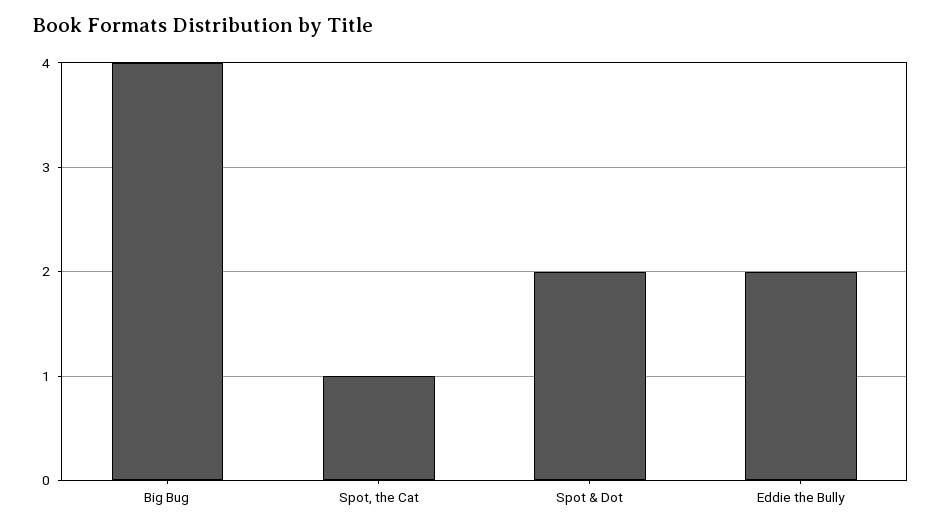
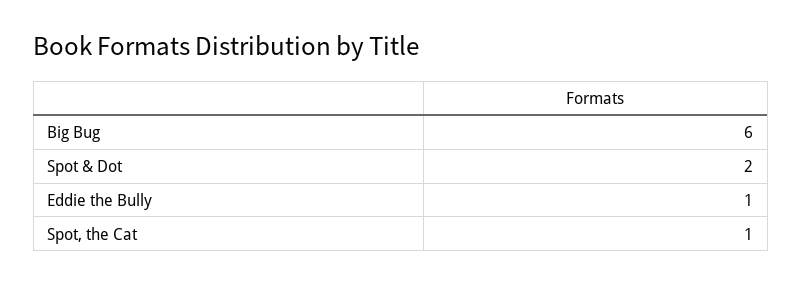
Big Bug: 4 -> 6
Eddie the Bully: 2 -> 1

